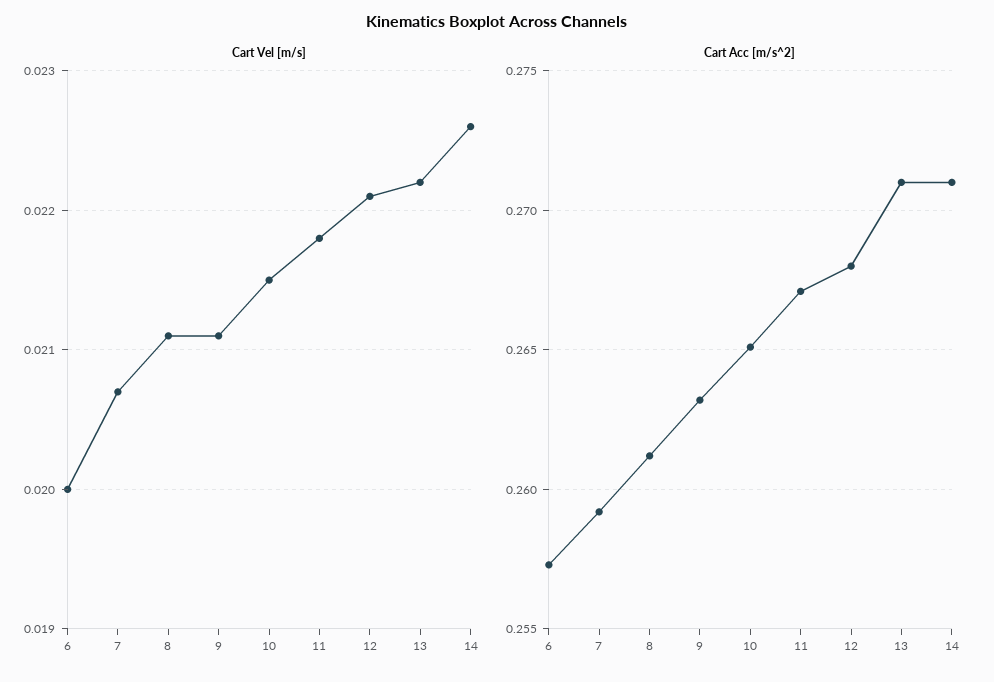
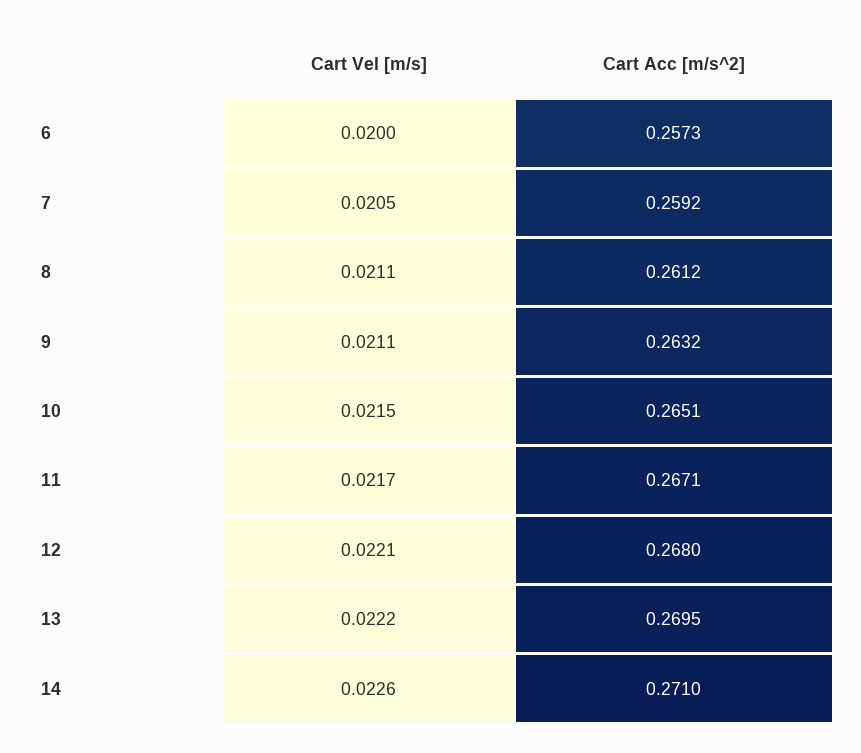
Cart Vel [m/s], 7: 0.0207 -> 0.0205
Cart Vel [m/s], 11: 0.0218 -> 0.0217
Cart Acc [m/s^2], 13: 0.271 -> 0.2695

